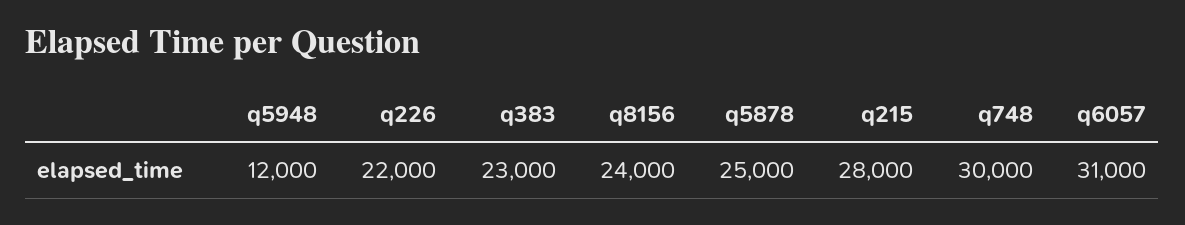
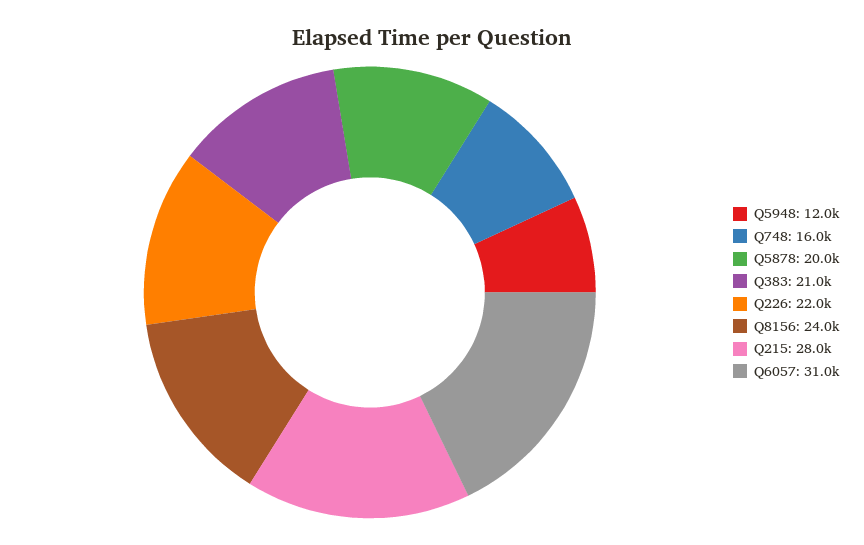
q383: 23000 -> 21000
q5878: 25000 -> 20000
q748: 30000 -> 16000

